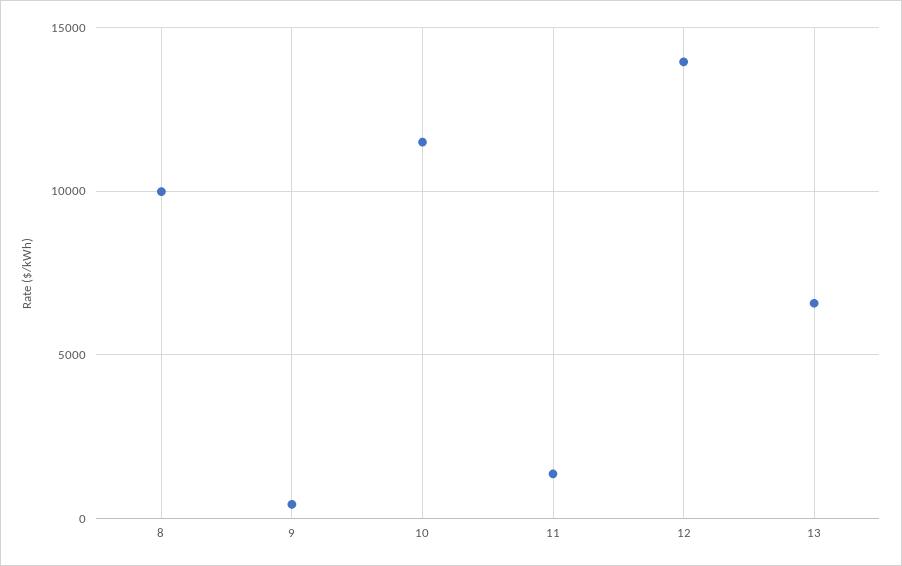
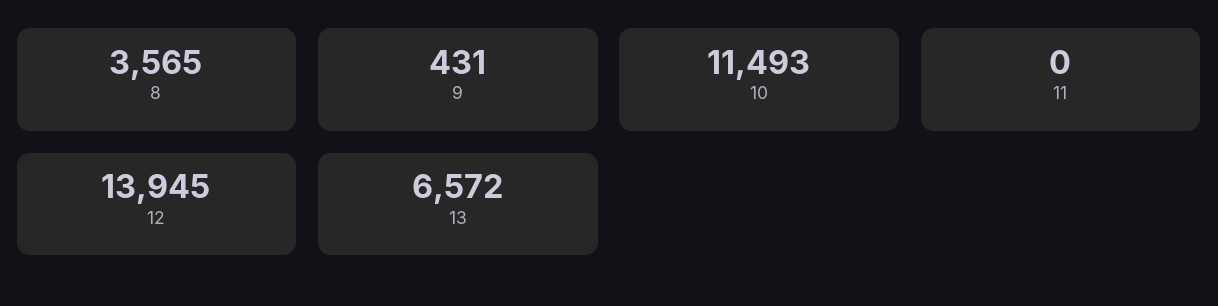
8: 10000 -> 3565
11: 1500 -> 0

